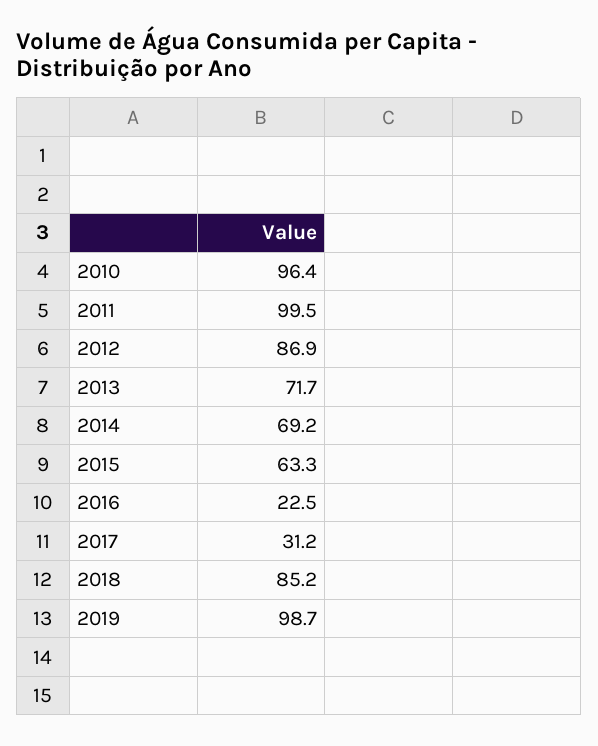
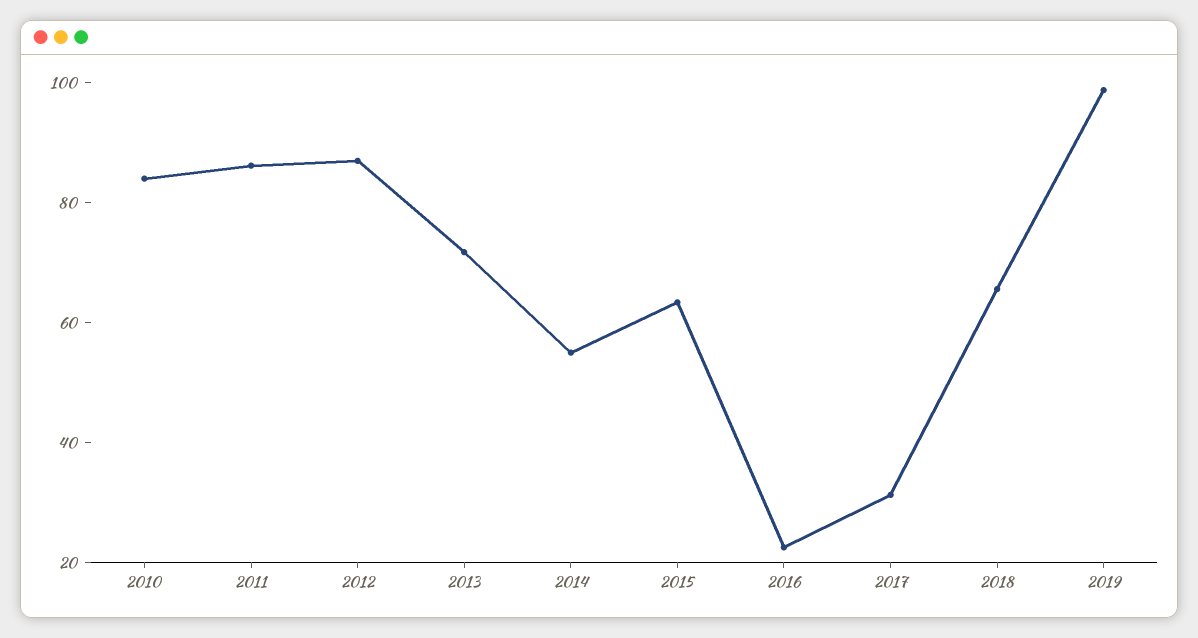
2010: 96.4 -> 85
2011: 99.5 -> 85
2014: 69.2 -> 55
2018: 85.2 -> 65

